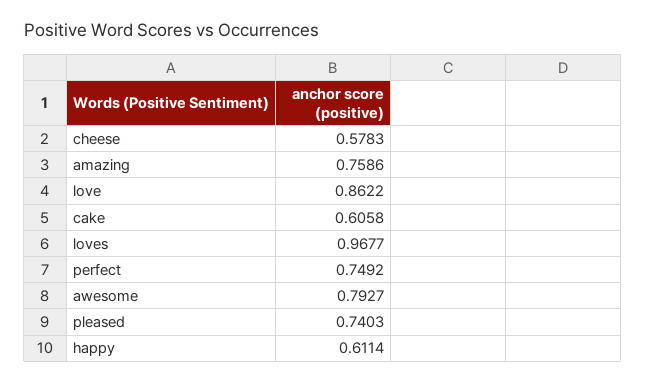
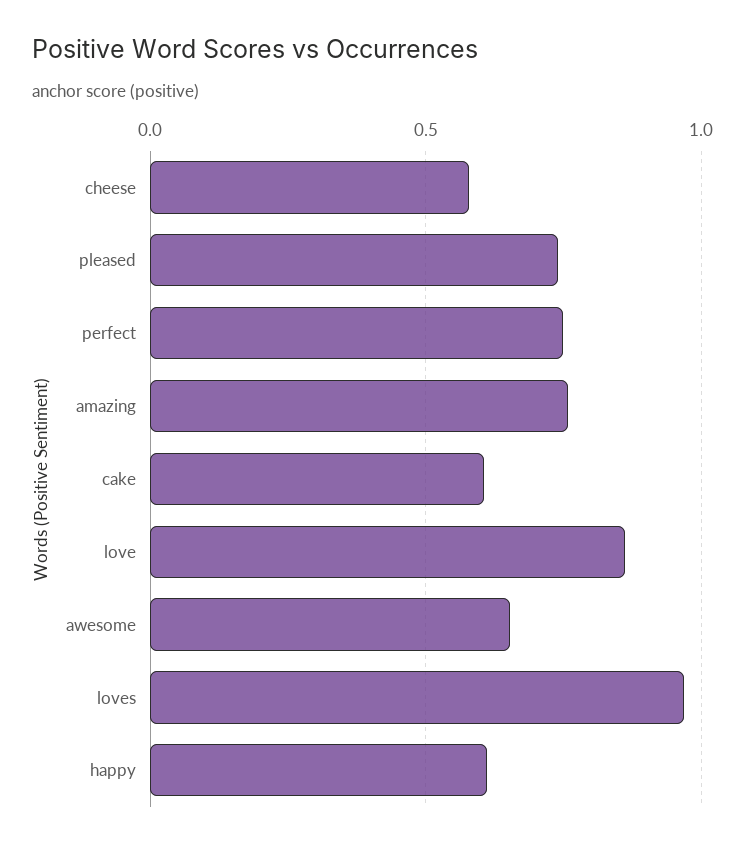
awesome: 0.7927 -> 0.65

